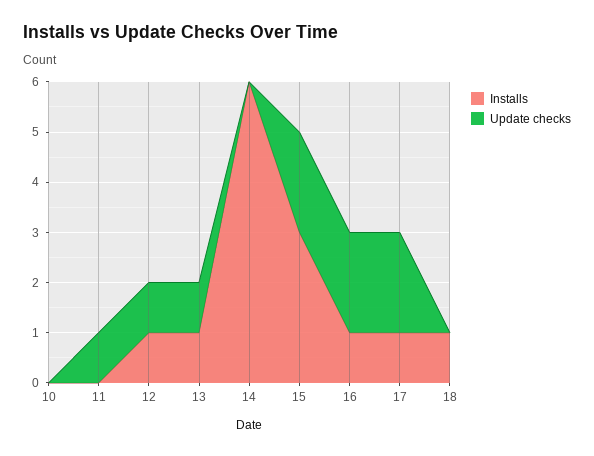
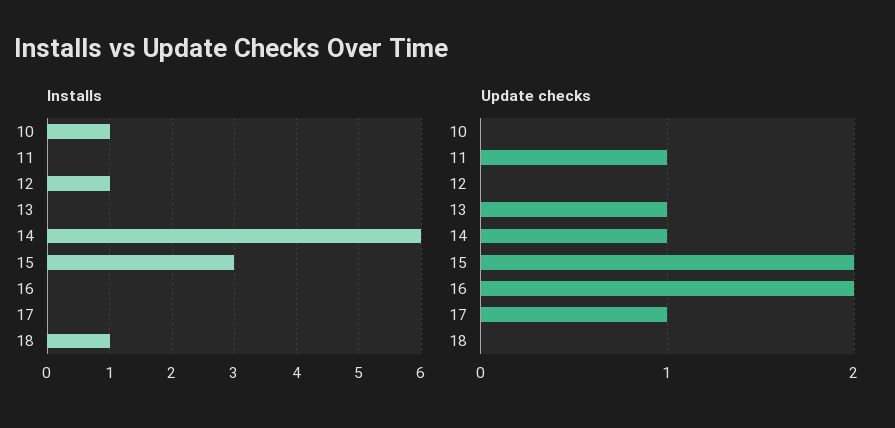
Installs, 10: 0 -> 1
Update checks, 12: 1 -> 0
Installs, 13: 1 -> 0
Update checks, 14: 0 -> 1
Installs, 16: 1 -> 0
Installs, 17: 1 -> 0
Update checks, 17: 2 -> 1

